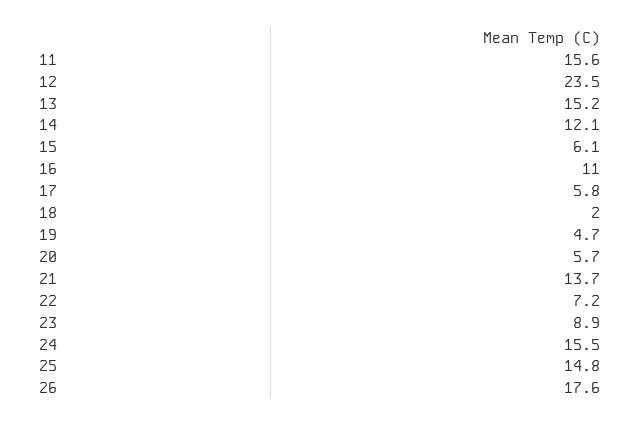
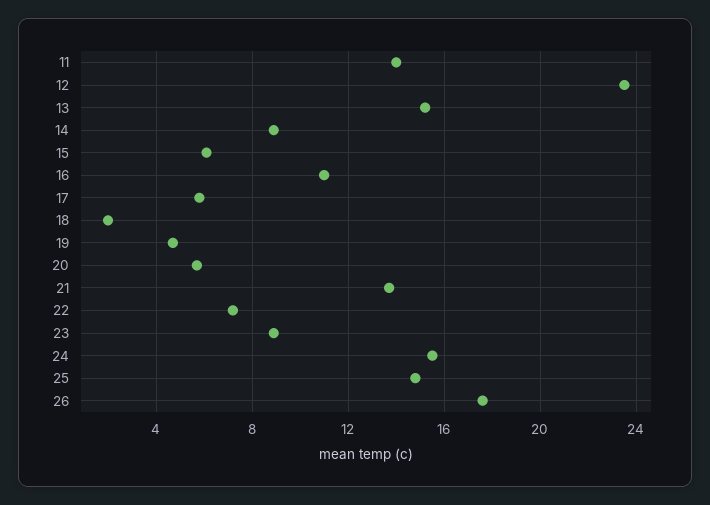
11: 15.6 -> 14
14: 12.1 -> 9

